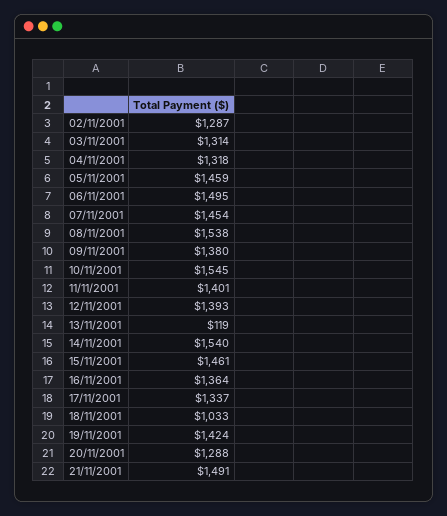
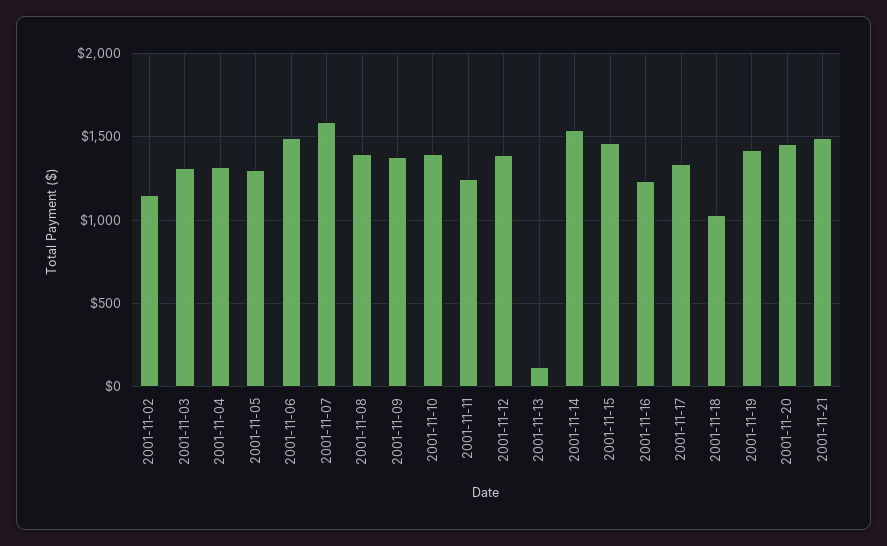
02/11/2001: 1287 -> 1150
05/11/2001: 1459 -> 1300
07/11/2001: 1454 -> 1600
08/11/2001: 1538 -> 1400
10/11/2001: 1545 -> 1400
11/11/2001: 1401 -> 1250
16/11/2001: 1364 -> 1250
20/11/2001: 1288 -> 1450

